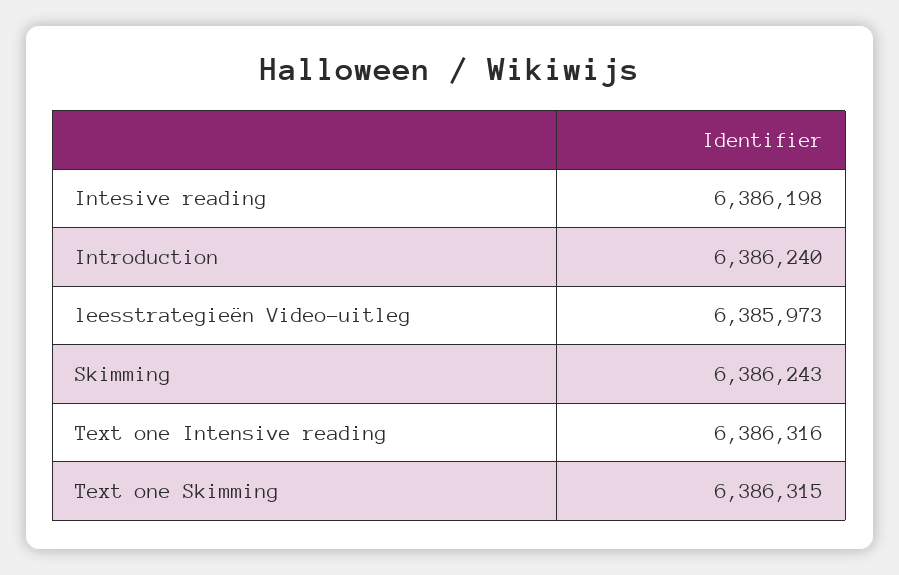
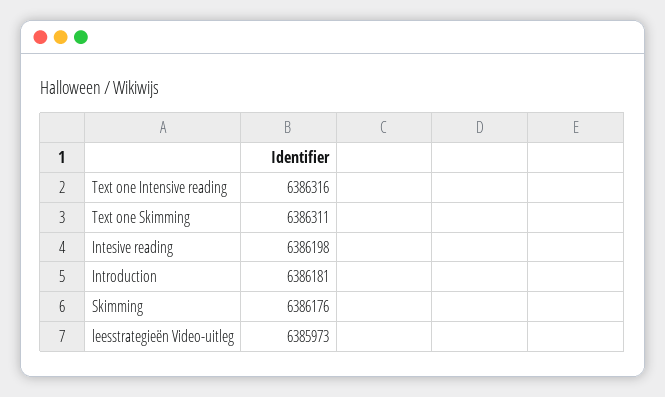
Introduction: 6386240 -> 6386181
Skimming: 6386243 -> 6386176
Text one Skimming: 6386315 -> 6386311

